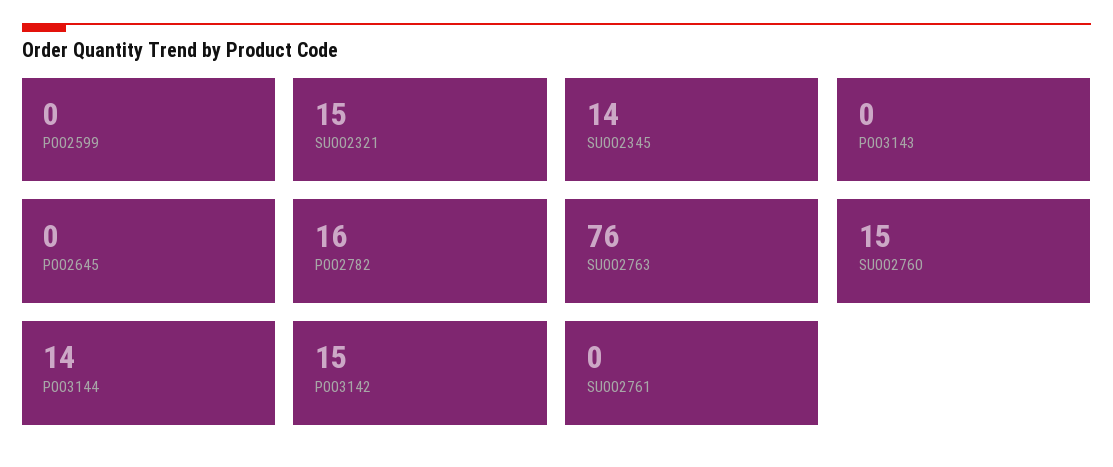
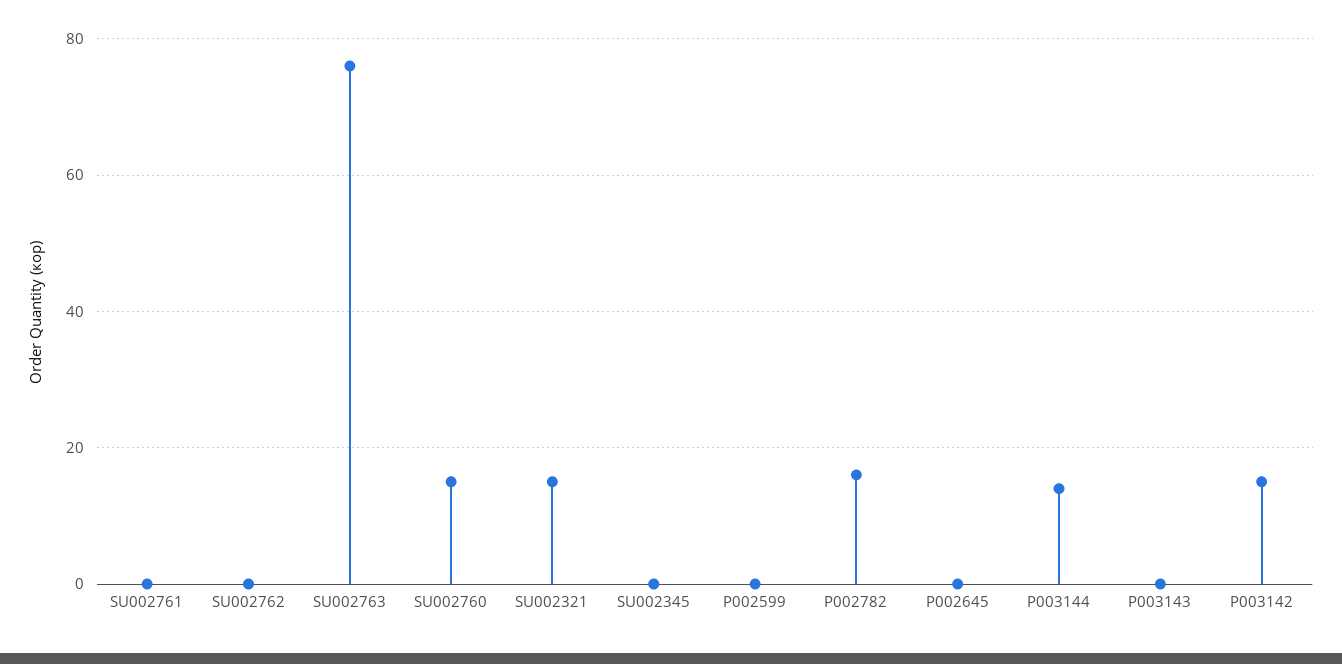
SU002345: 14 -> 0
SU002762: none -> 0

